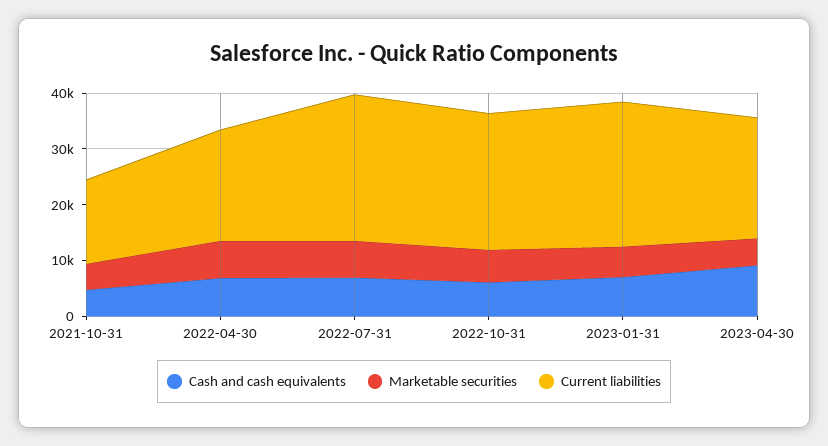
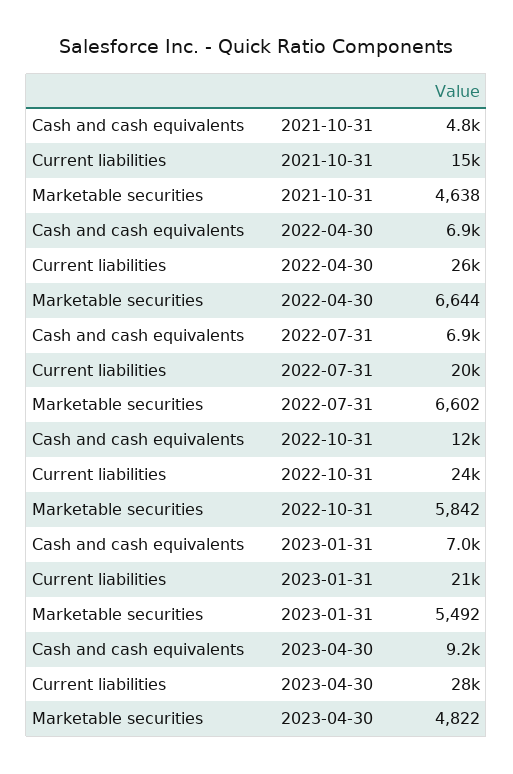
Current liabilities, 2022-04-30: 20000 -> 26000
Current liabilities, 2022-07-31: 26000 -> 20000
Cash and cash equivalents, 2022-10-31: 6000 -> 12000
Current liabilities, 2023-01-31: 26000 -> 21000
Current liabilities, 2023-04-30: 22000 -> 28000

